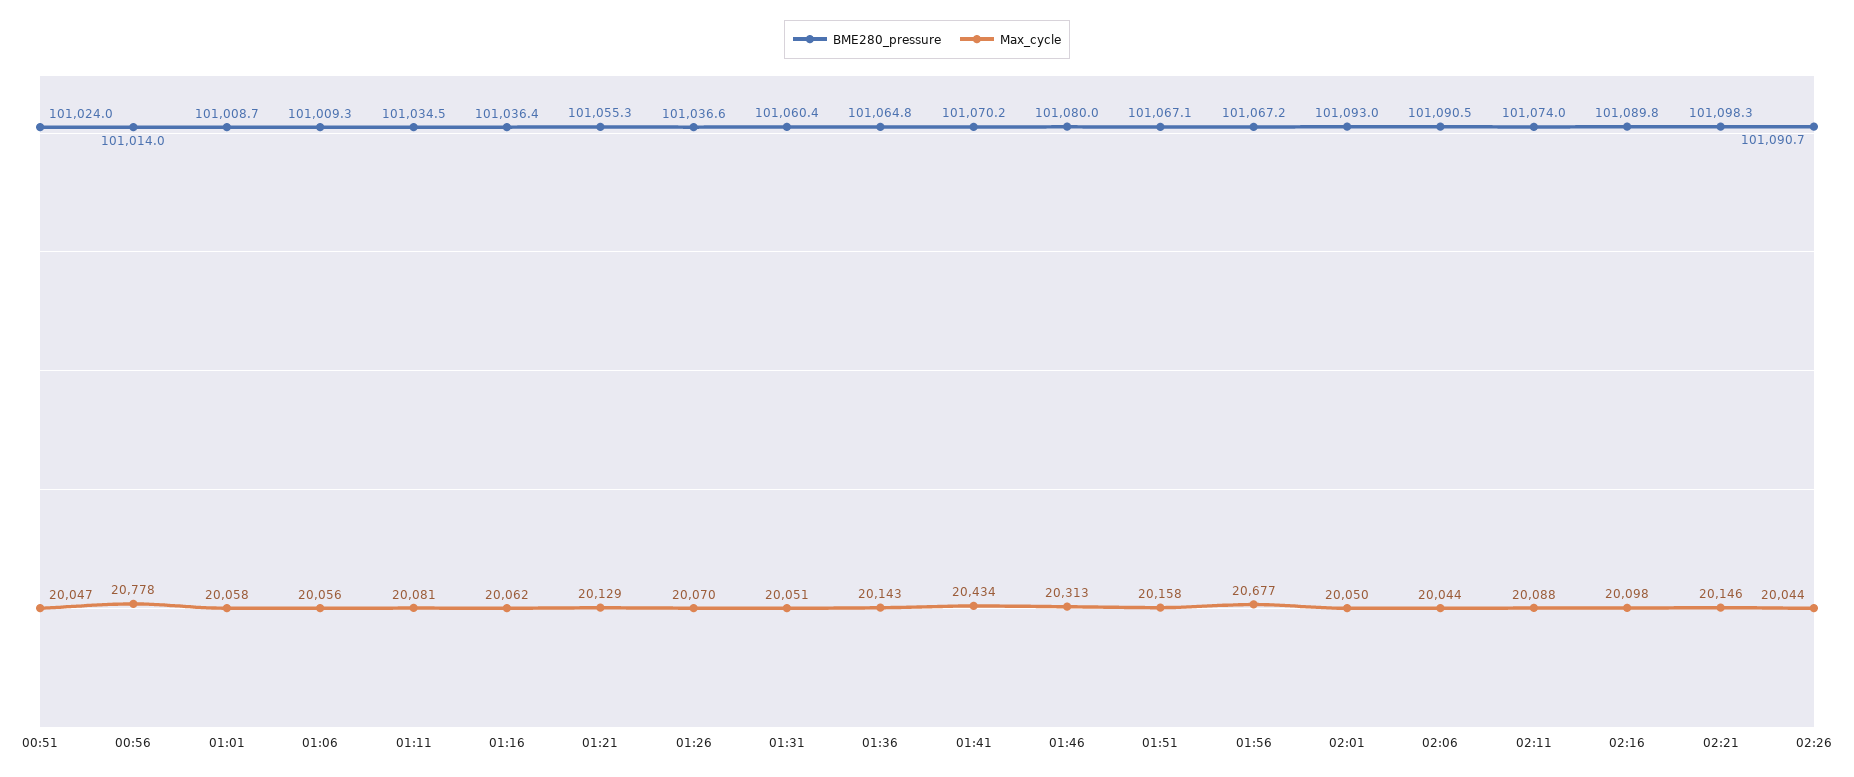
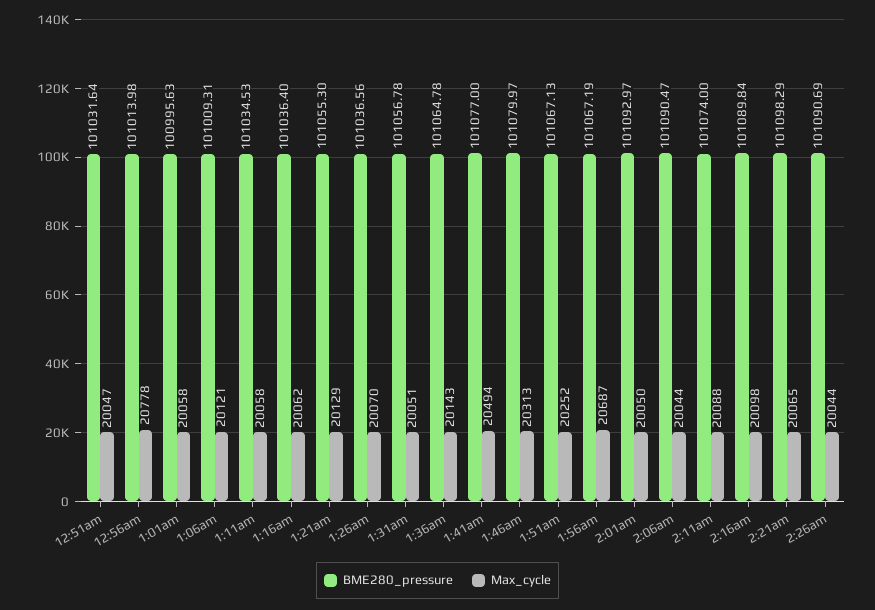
BME280_pressure, 00:51: 101024 -> 101031.64
BME280_pressure, 01:01: 101008.7 -> 100995.63
Max_cycle, 01:06: 20056 -> 20121
Max_cycle, 01:11: 20081 -> 20058
BME280_pressure, 01:31: 101060.4 -> 101056.78
BME280_pressure, 01:41: 101070.2 -> 101077
Max_cycle, 01:41: 20434 -> 20494
Max_cycle, 01:51: 20158 -> 20252
Max_cycle, 01:56: 20677 -> 20687
Max_cycle, 02:21: 20146 -> 20065

